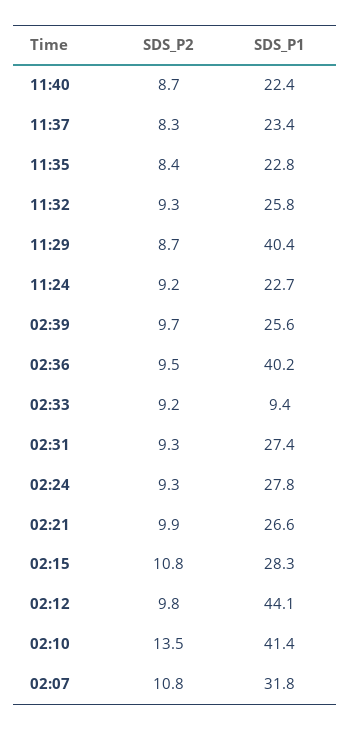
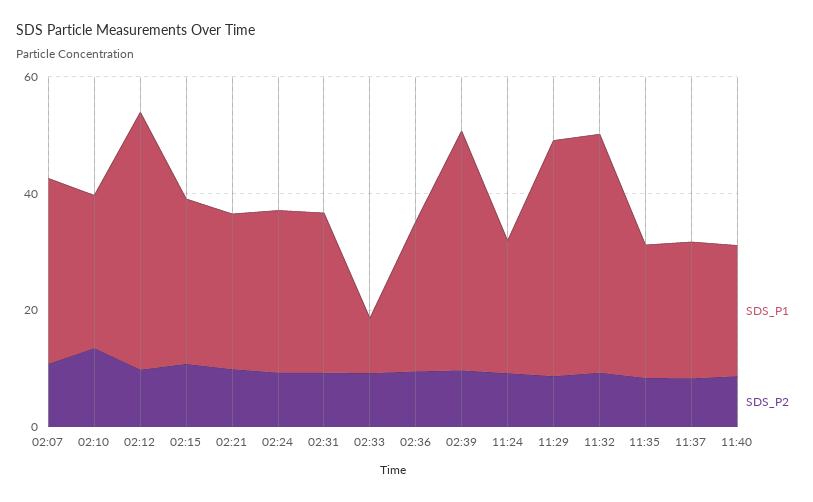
SDS_P1, 11:32: 25.8 -> 40
SDS_P1, 02:39: 25.6 -> 40
SDS_P1, 02:36: 40.2 -> 25
SDS_P1, 02:10: 41.4 -> 25

